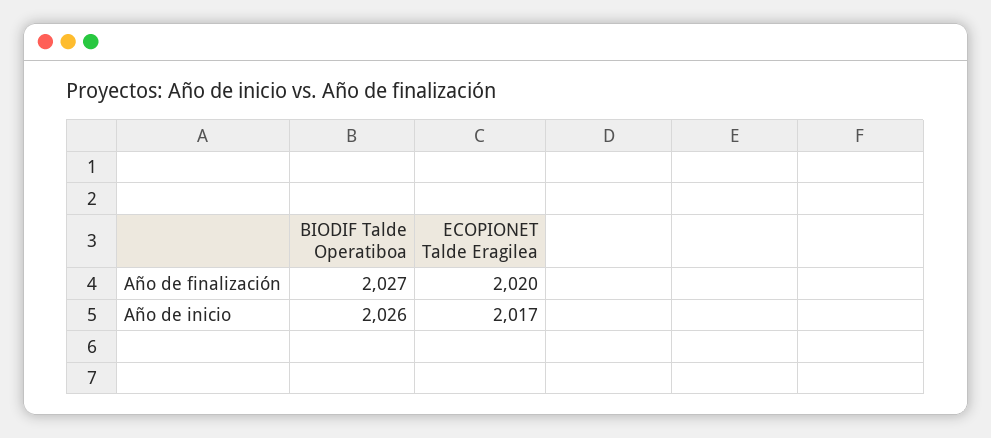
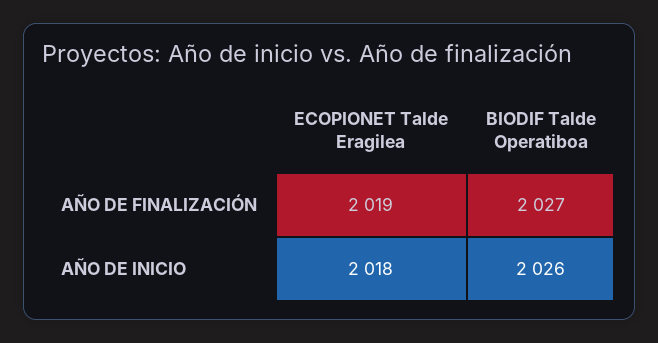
ECOPIONET Talde Eragilea, Año de finalización: 2020 -> 2019
ECOPIONET Talde Eragilea, Año de inicio: 2017 -> 2018

